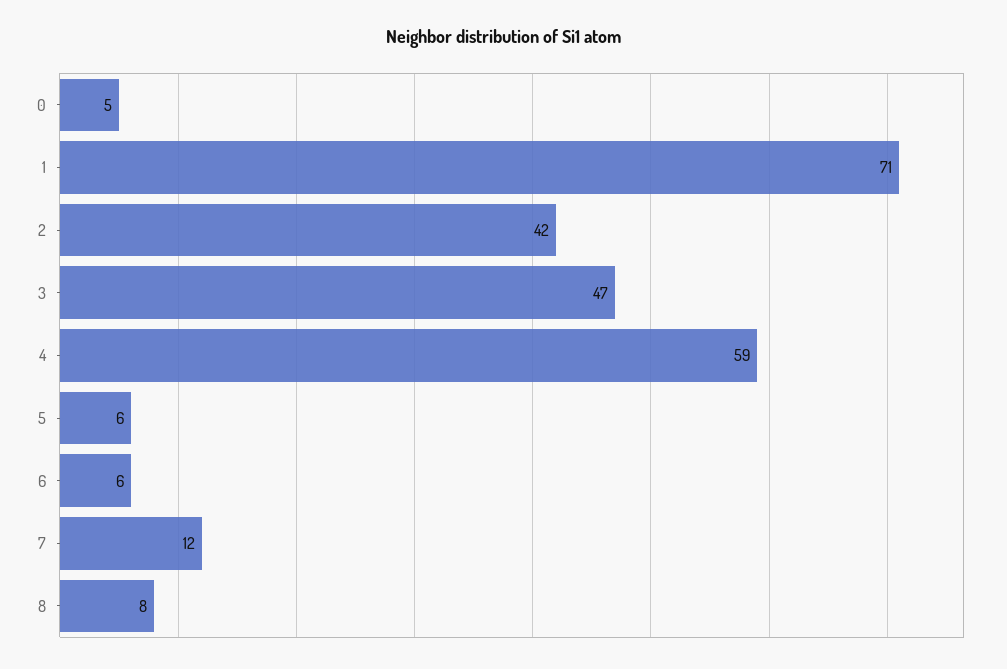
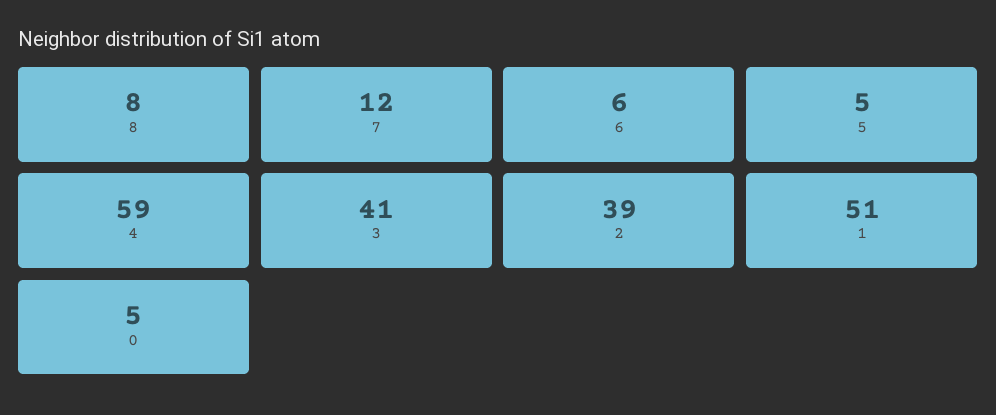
1: 71 -> 51
2: 42 -> 39
3: 47 -> 41
5: 6 -> 5

